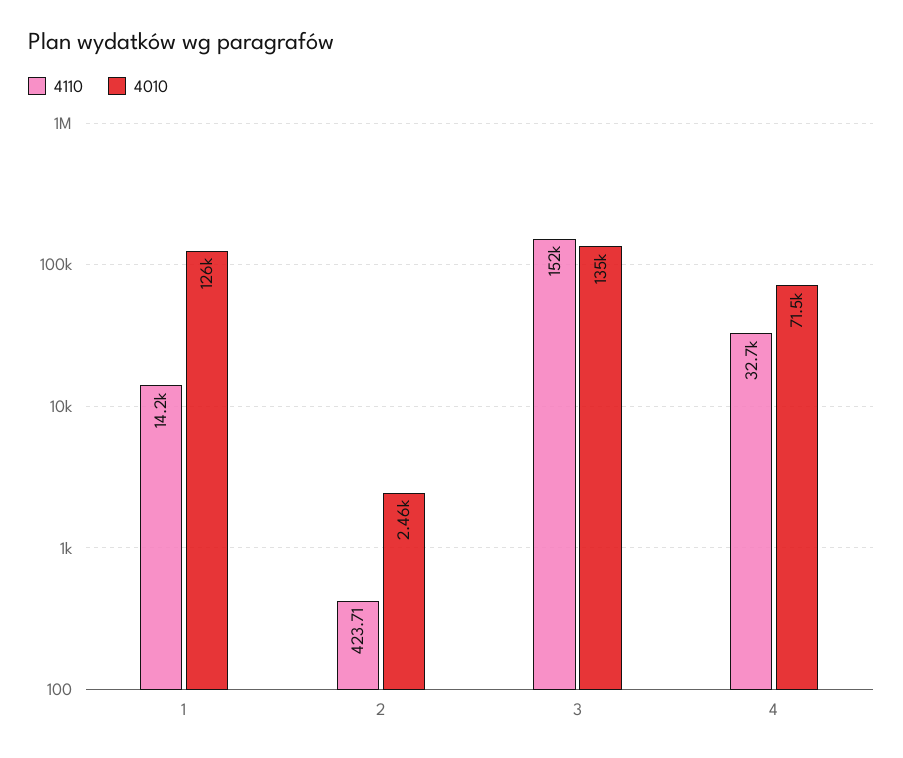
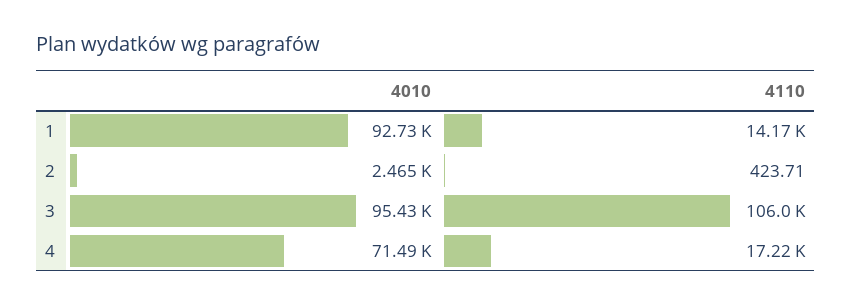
4010, 1: 126000 -> 92730
4110, 3: 152000 -> 106000
4010, 3: 135000 -> 95430
4110, 4: 32700 -> 17220

